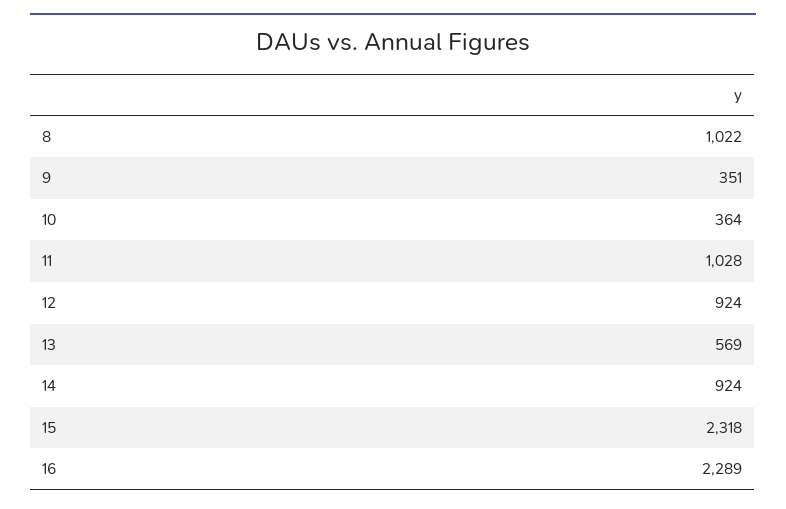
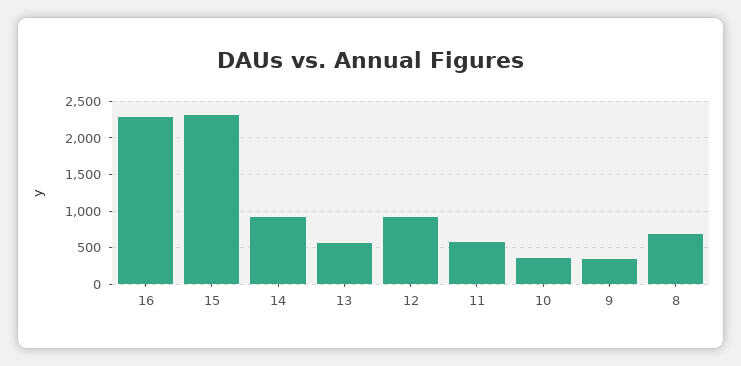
8: 1022 -> 700
11: 1028 -> 600

